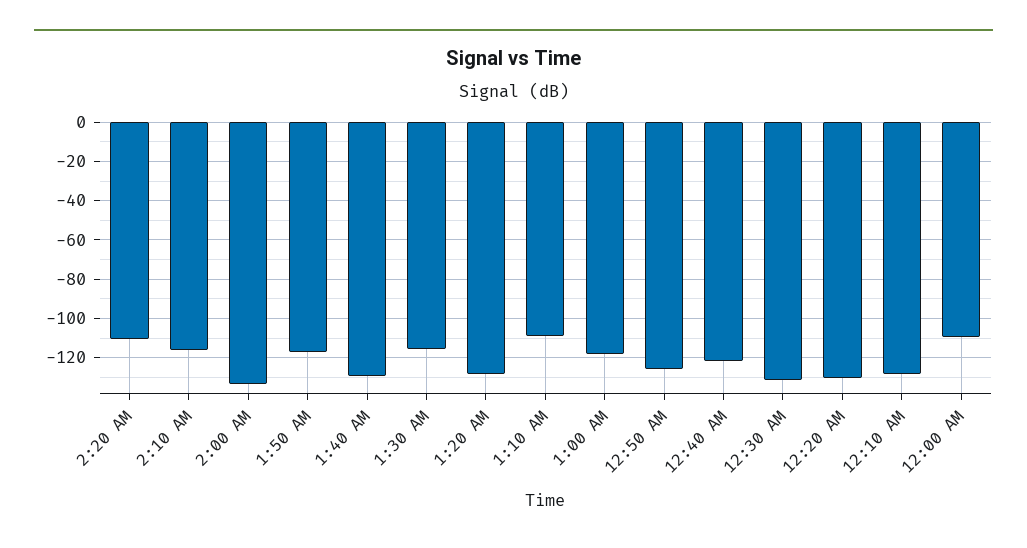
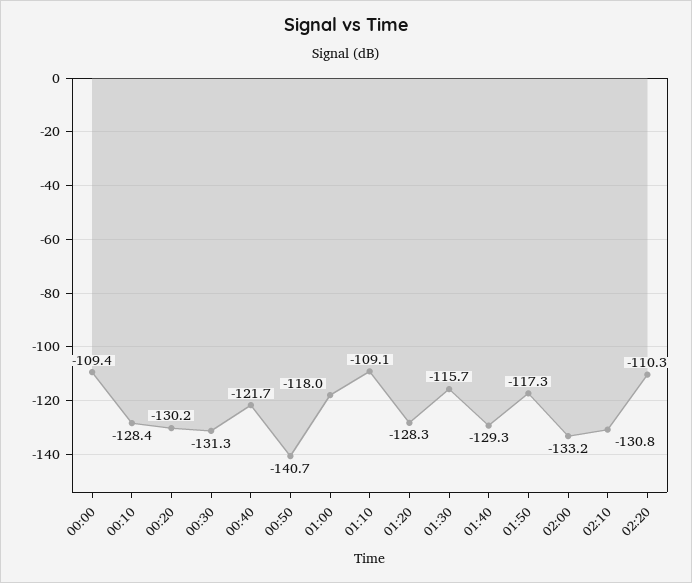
2:10 AM: -115 -> -130.8
12:50 AM: -125 -> -140.7

